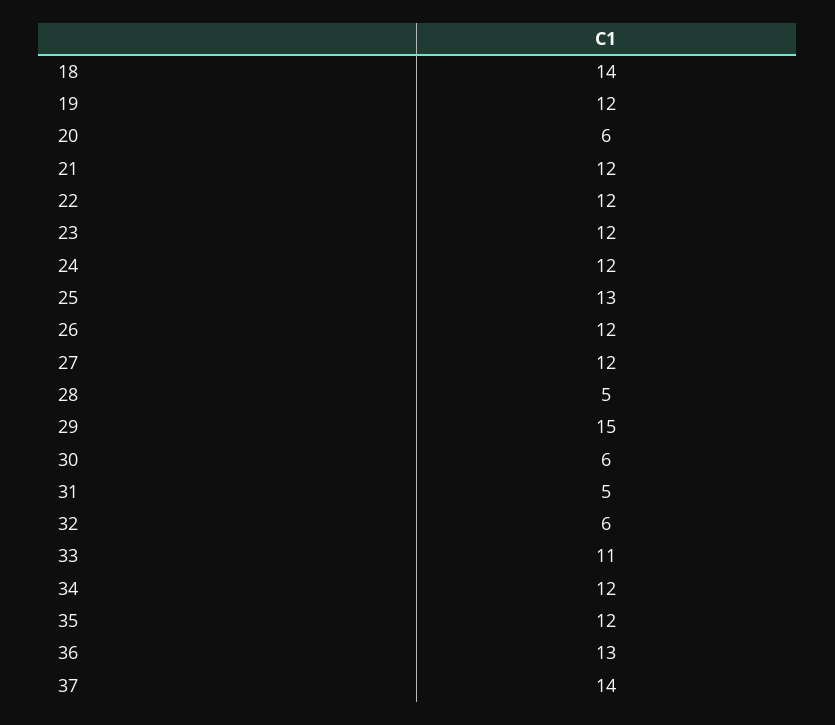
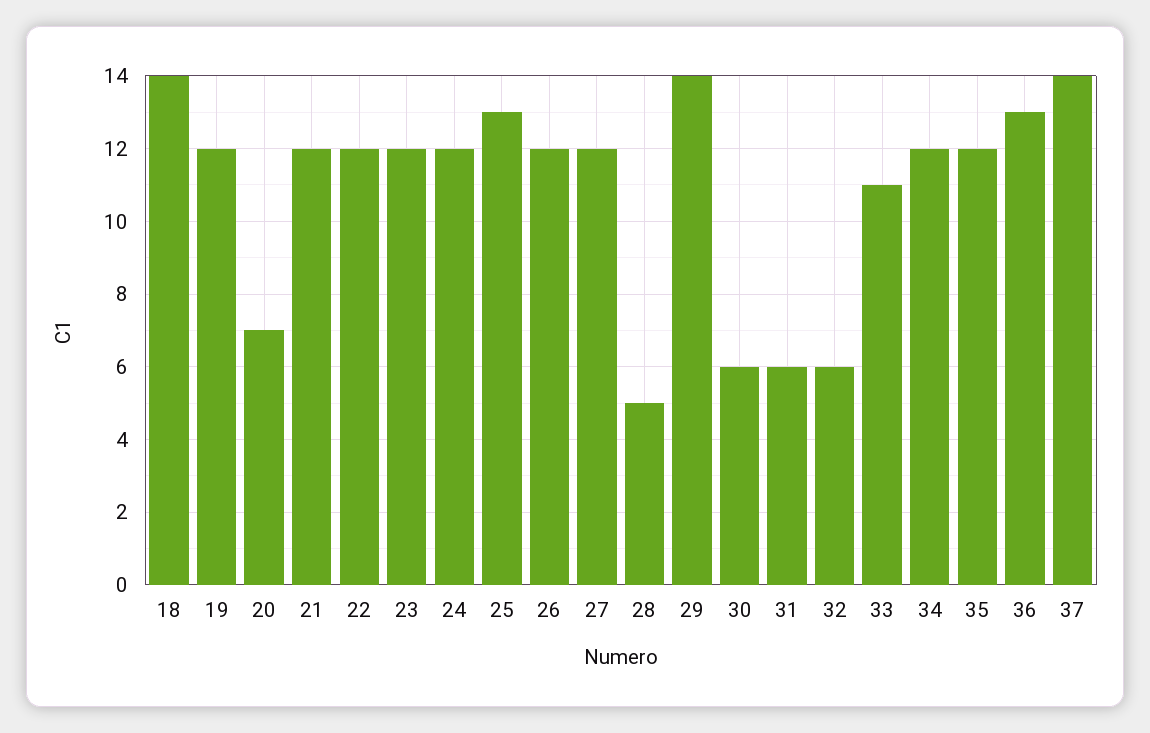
20: 6 -> 7
29: 15 -> 14
31: 5 -> 6

